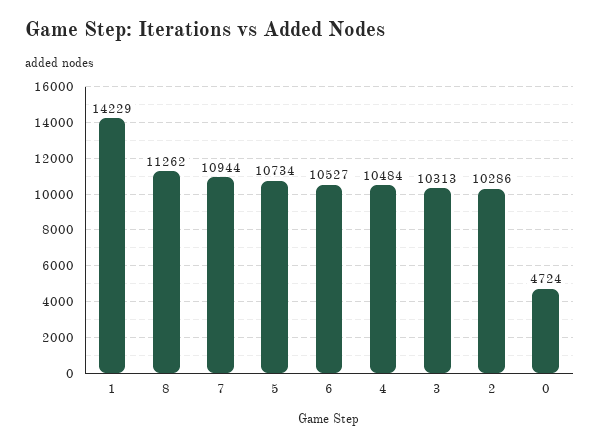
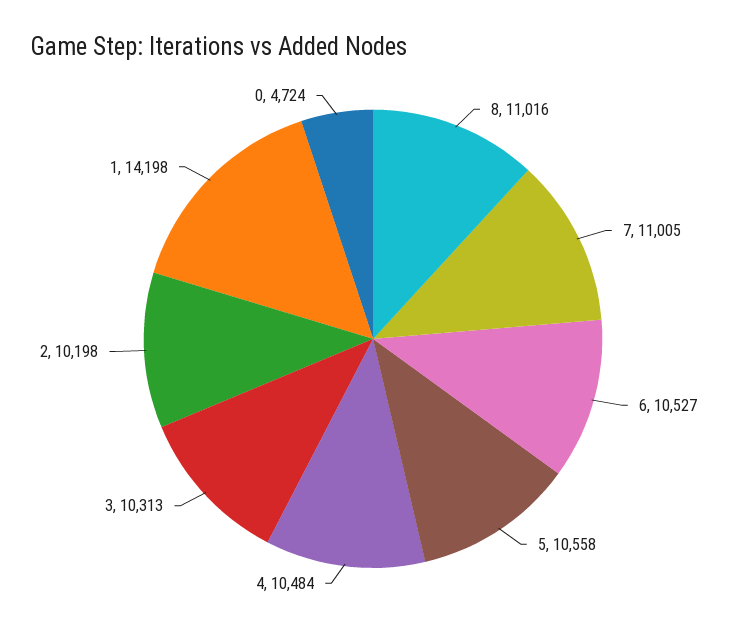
1: 14229 -> 14198
8: 11262 -> 11016
7: 10944 -> 11005
5: 10734 -> 10558
2: 10286 -> 10198

